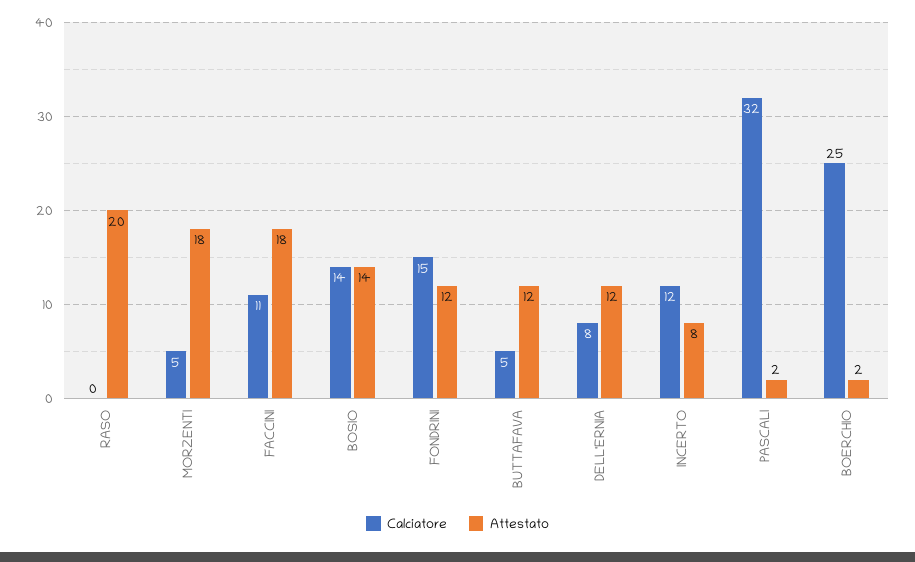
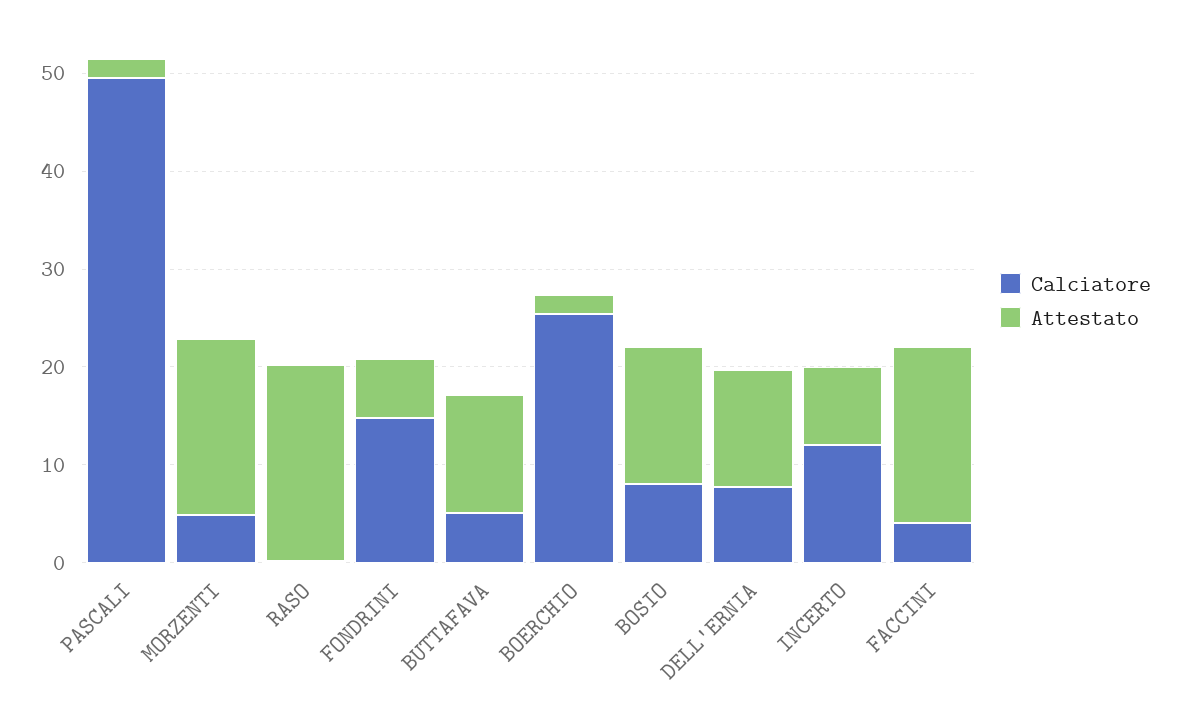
Calciatore, FACCINI: 11 -> 4
Calciatore, BOSIO: 14 -> 8
Attestato, FONDRINI: 12 -> 6
Calciatore, PASCALI: 32 -> 50

